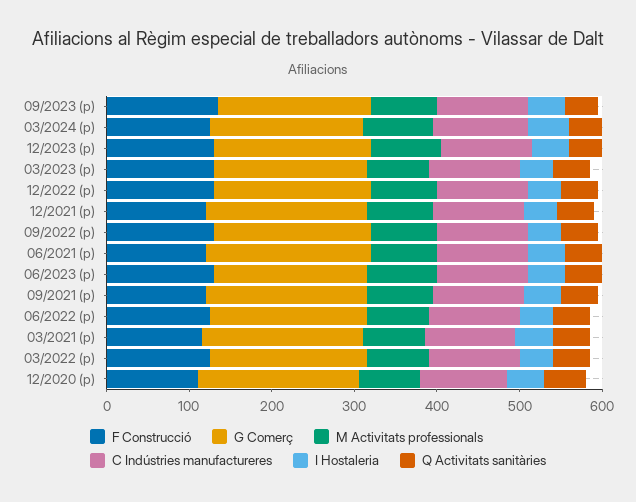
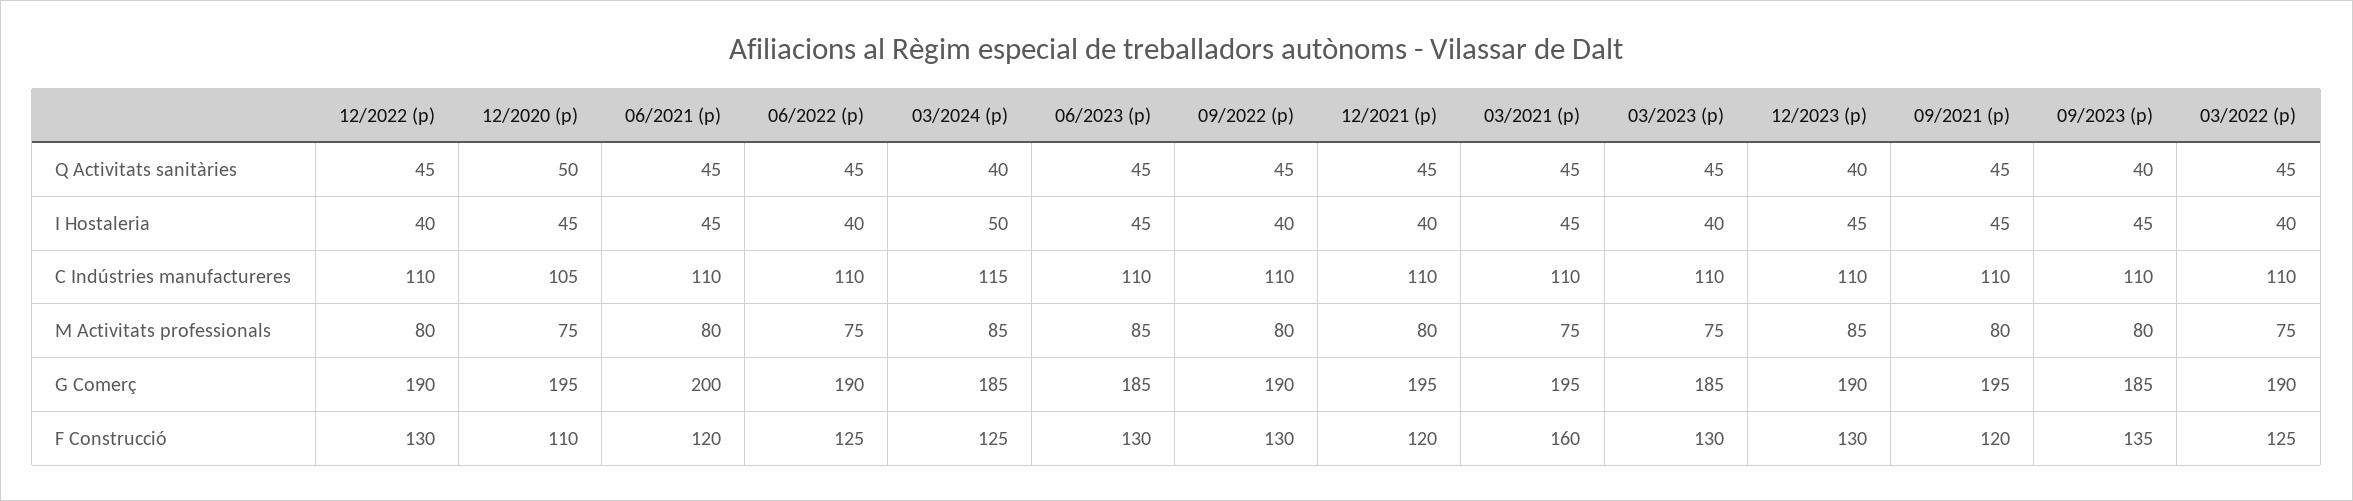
F Construcció, 03/2021 (p): 120 -> 160

